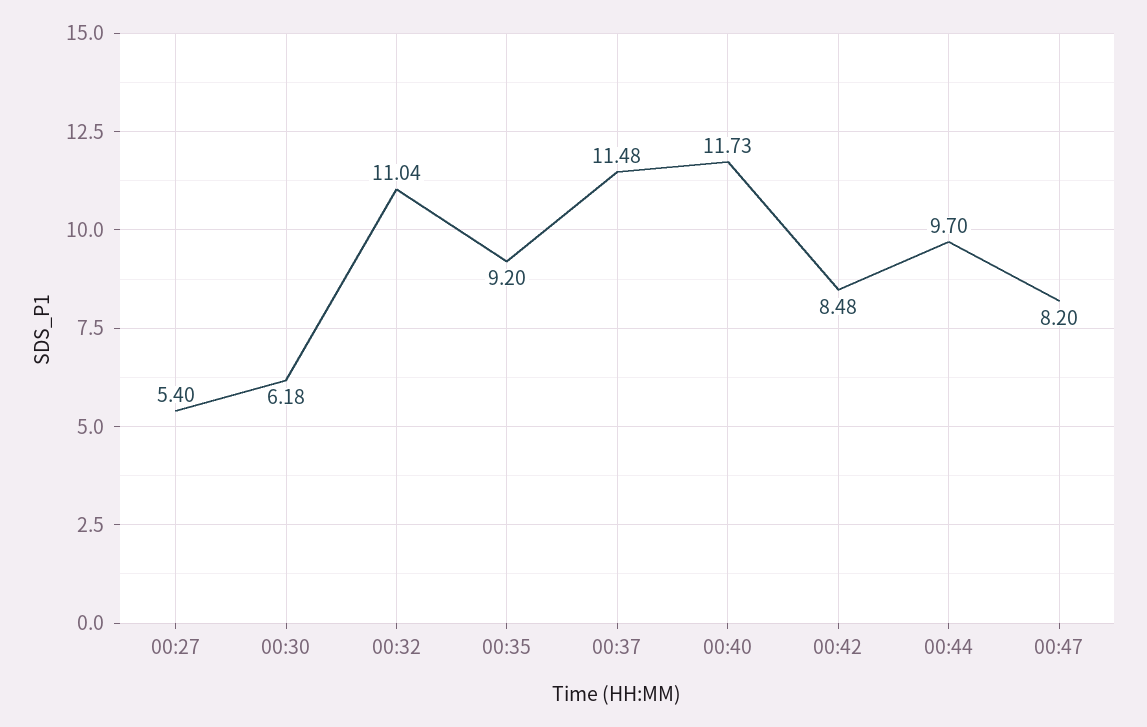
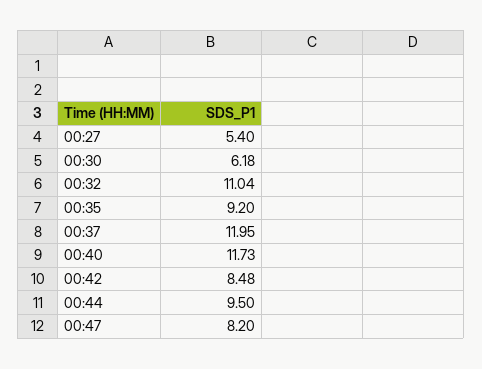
00:37: 11.48 -> 11.95
00:44: 9.7 -> 9.5

